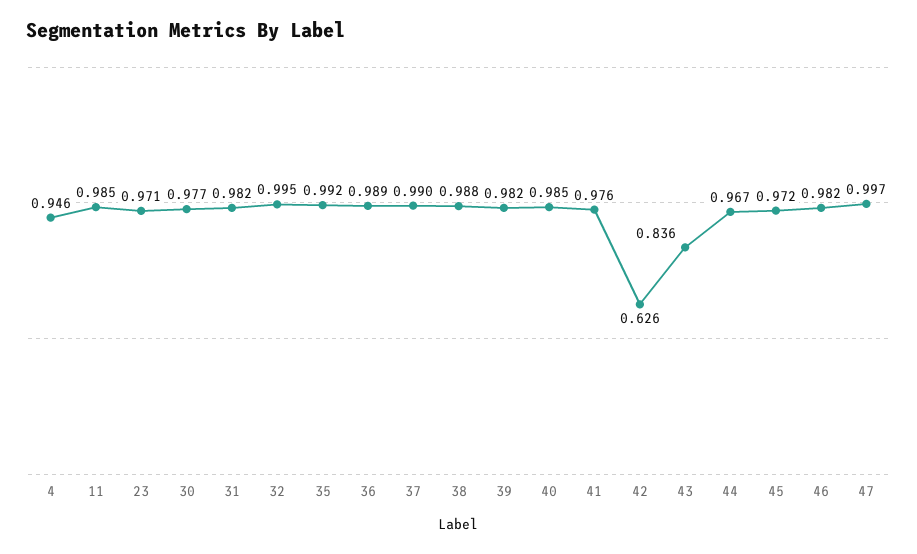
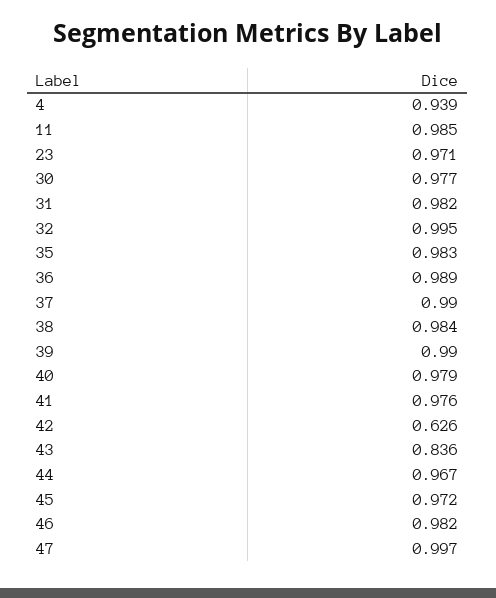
4: 0.946 -> 0.939
35: 0.992 -> 0.983
38: 0.988 -> 0.984
39: 0.982 -> 0.99
40: 0.985 -> 0.979

